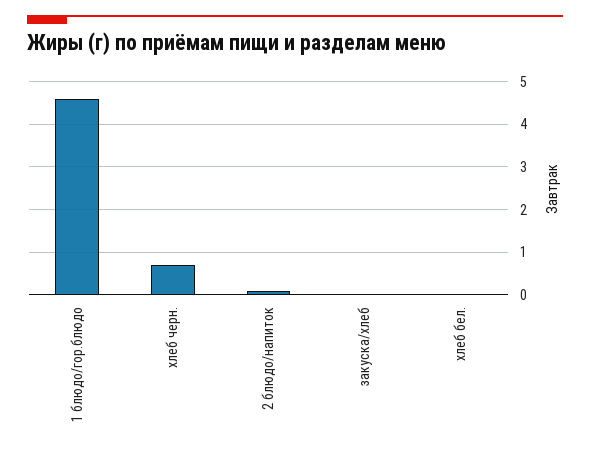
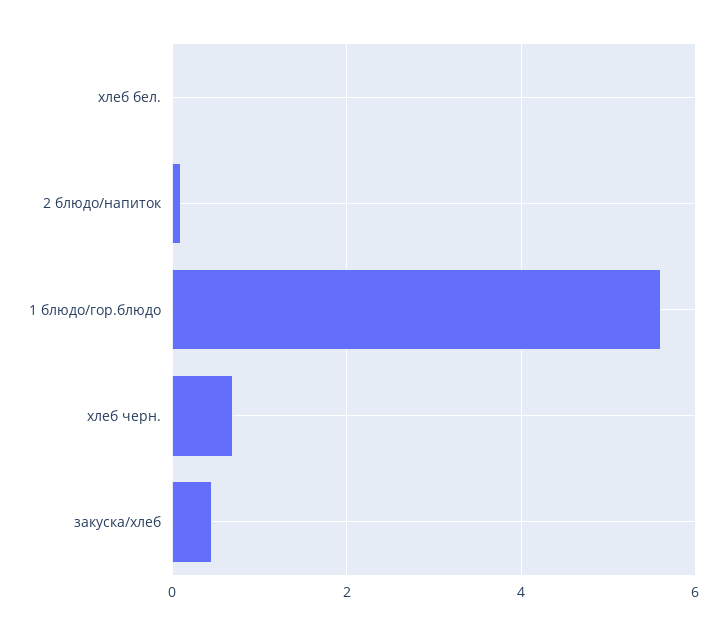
1 блюдо/гор.блюдо: 4.6 -> 5.6
закуска/хлеб: 0 -> 0.4

